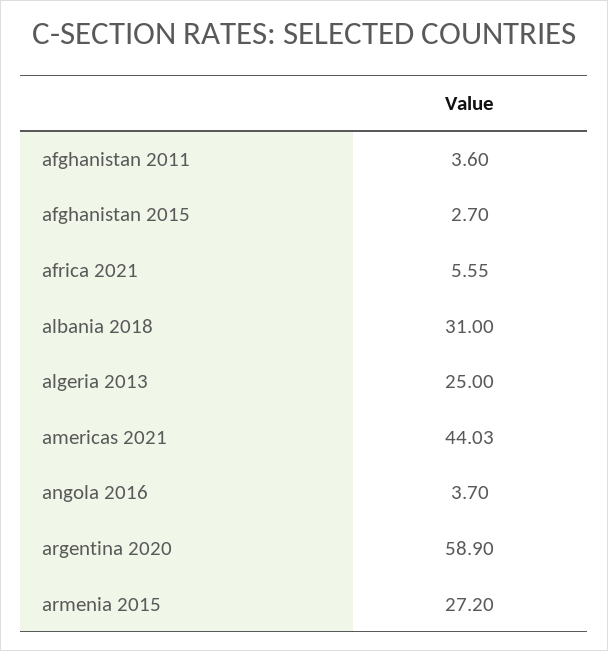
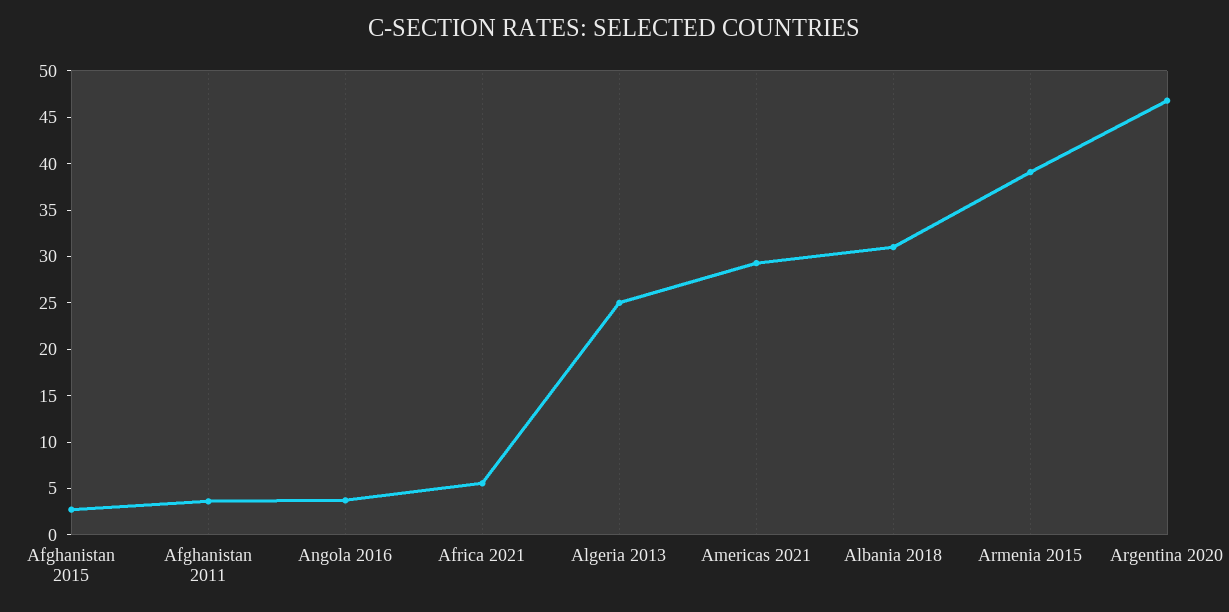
americas 2021: 44.03 -> 29
argentina 2020: 58.9 -> 47
armenia 2015: 27.2 -> 39

